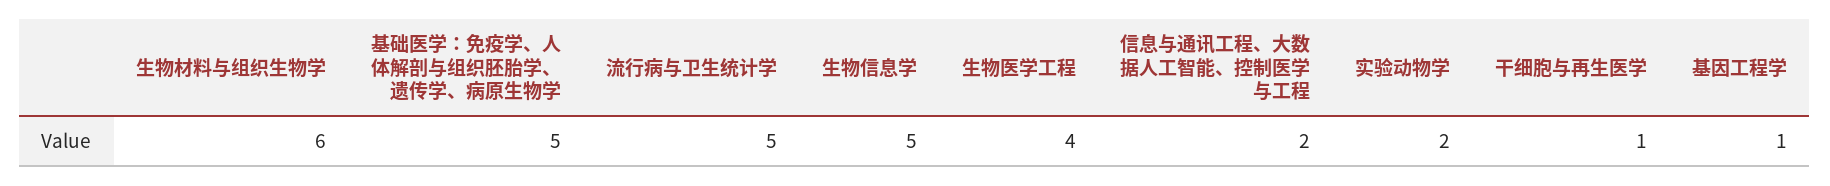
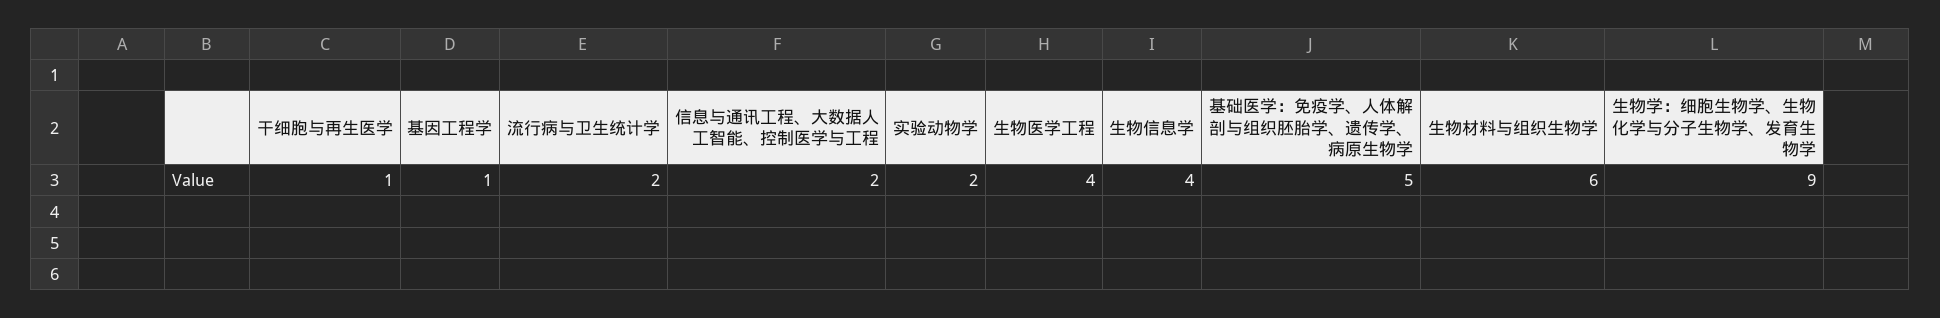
流行病与卫生统计学: 5 -> 2
生物信息学: 5 -> 4
生物学：细胞生物学、生物化学与分子生物学、发育生物学: none -> 9

